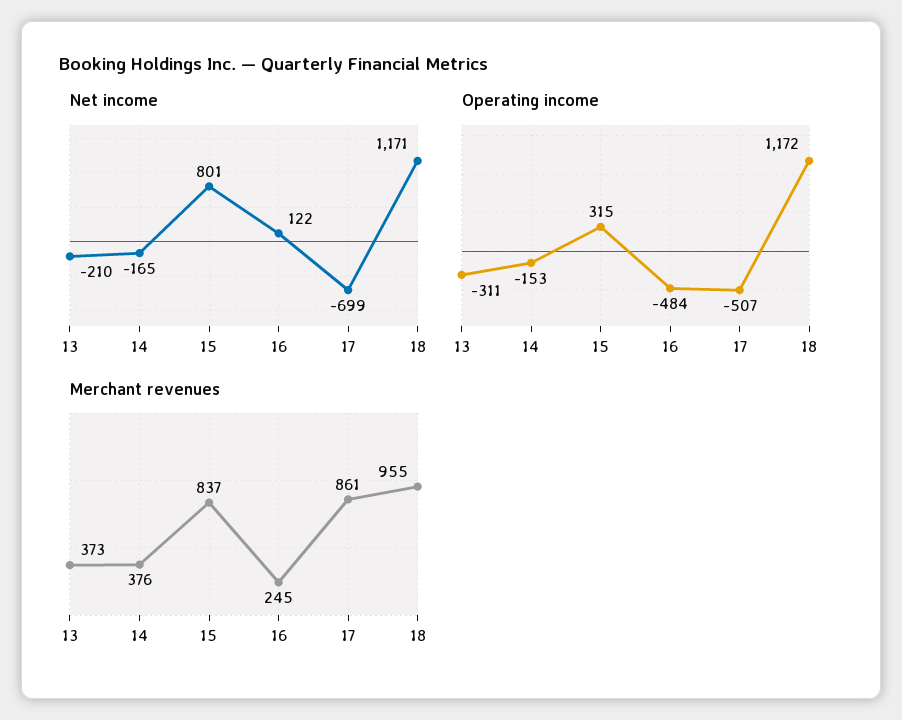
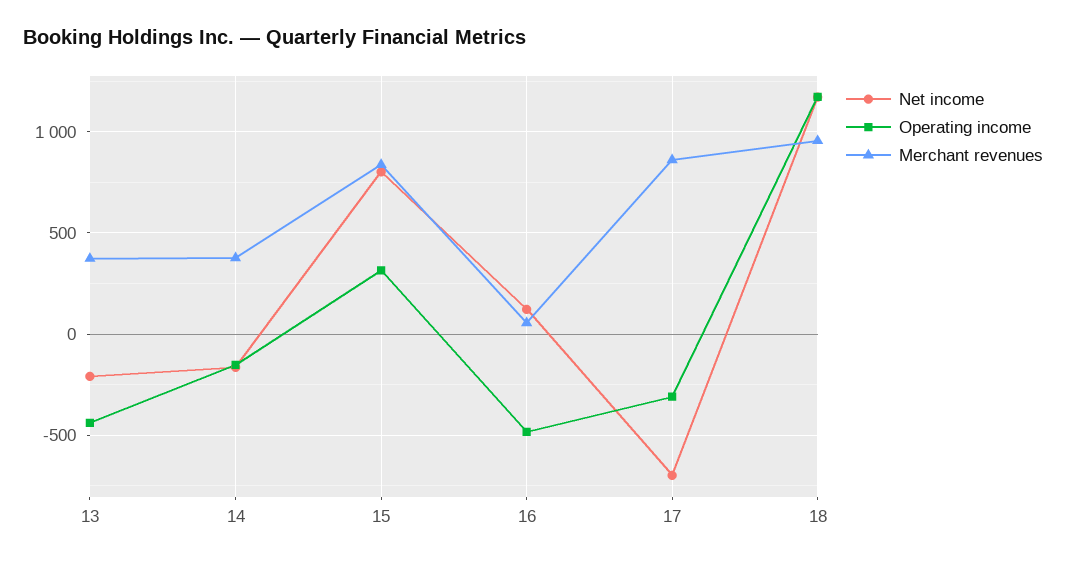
Operating income, 13: -311 -> -450
Operating income, 17: -507 -> -300
Merchant revenues, 16: 245 -> 50

